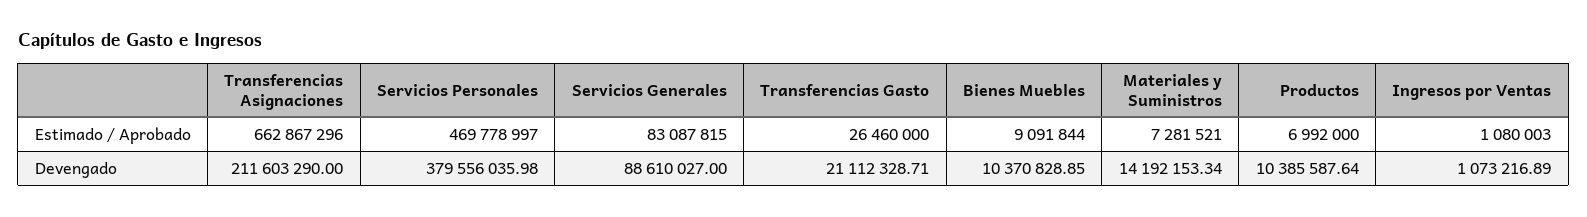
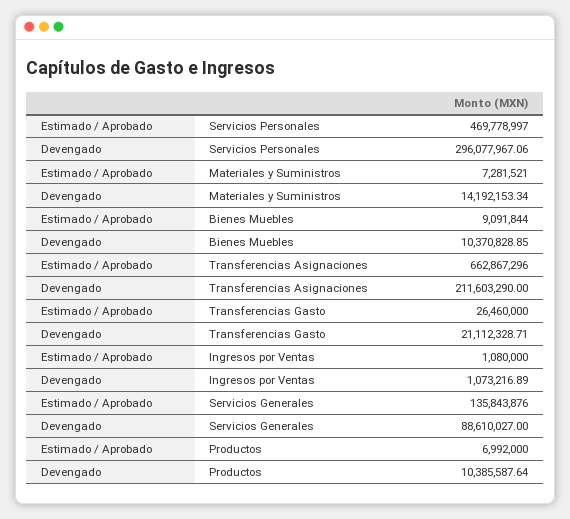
Servicios Generales, Estimado / Aprobado: 83087815 -> 135843876
Ingresos por Ventas, Estimado / Aprobado: 1080003 -> 1080000
Servicios Personales, Devengado: 379556035.98 -> 296077967.06

